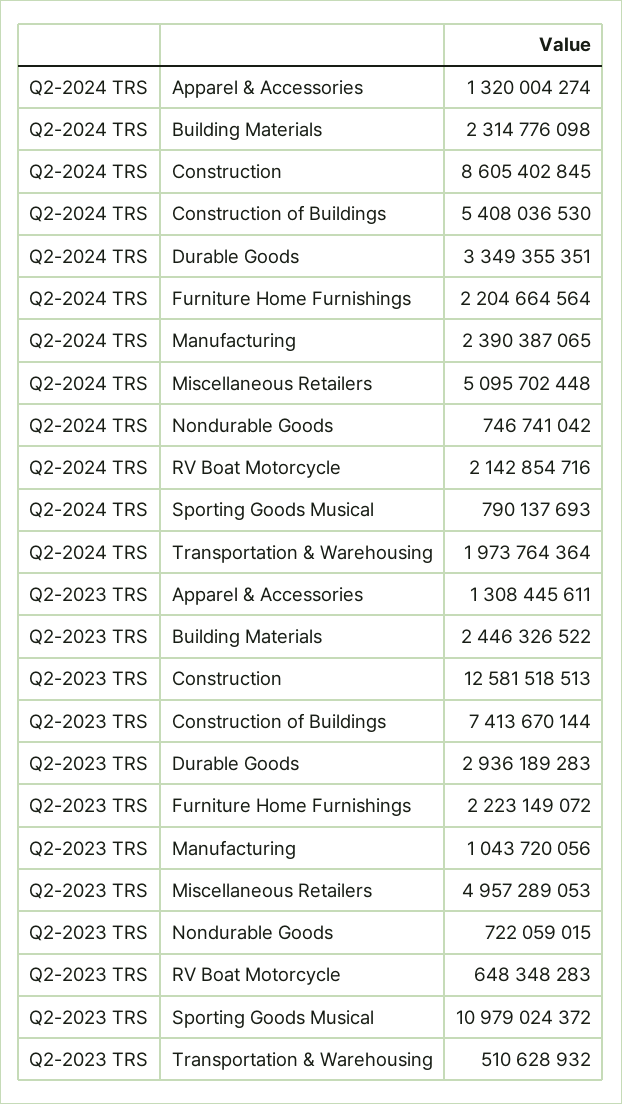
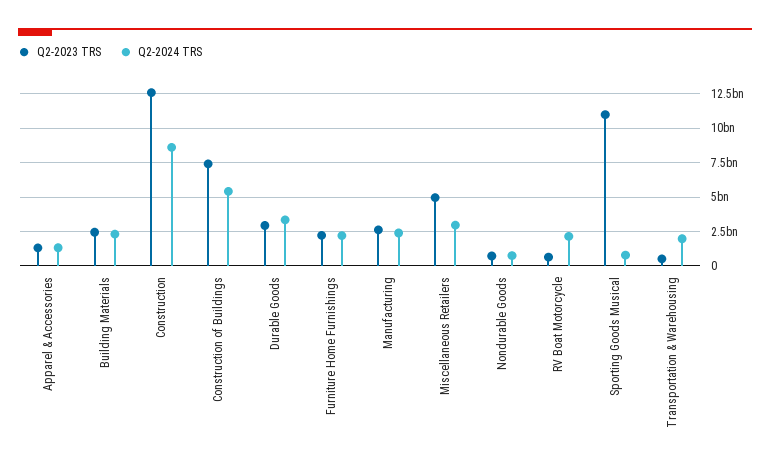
Q2-2024 TRS, Miscellaneous Retailers: 5095702448 -> 3000000000
Q2-2023 TRS, Manufacturing: 1043720056 -> 2500000000

